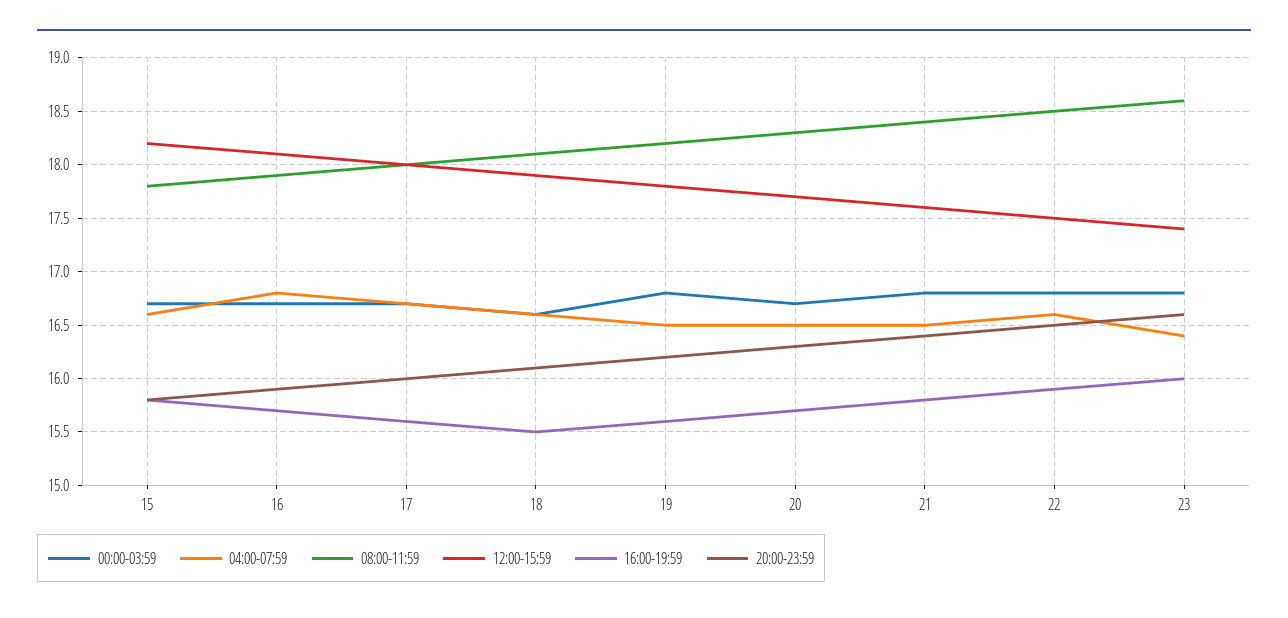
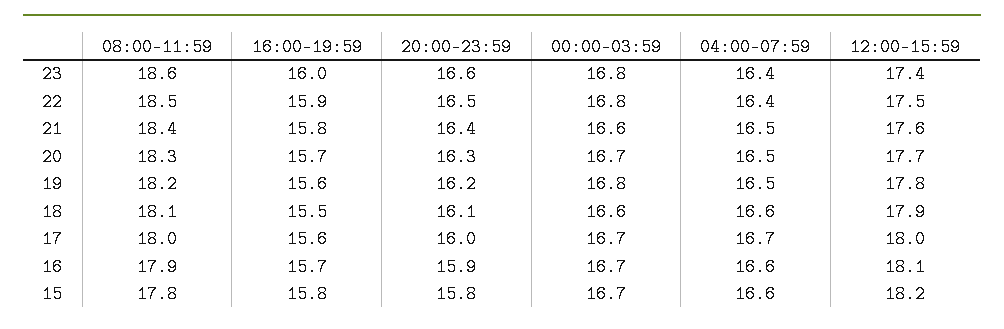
04:00-07:59, 16: 16.8 -> 16.6
00:00-03:59, 21: 16.8 -> 16.6
04:00-07:59, 22: 16.6 -> 16.4

